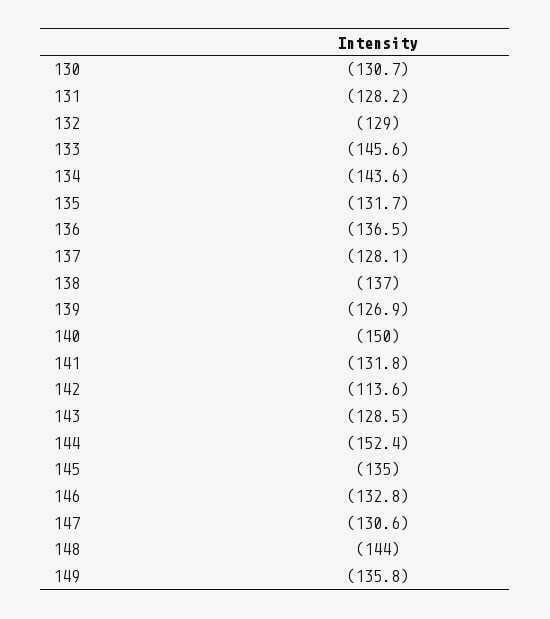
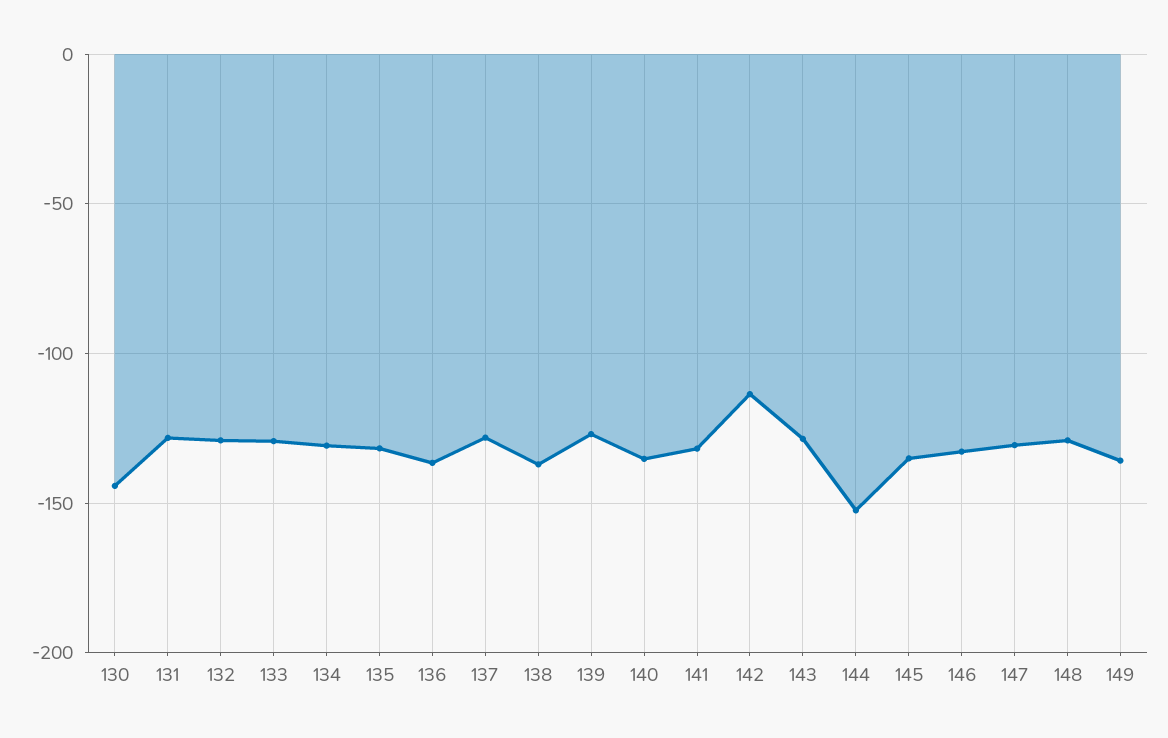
130: -130.7 -> -145
133: -145.6 -> -130
134: -143.6 -> -130
140: -150 -> -135
148: -144 -> -130

